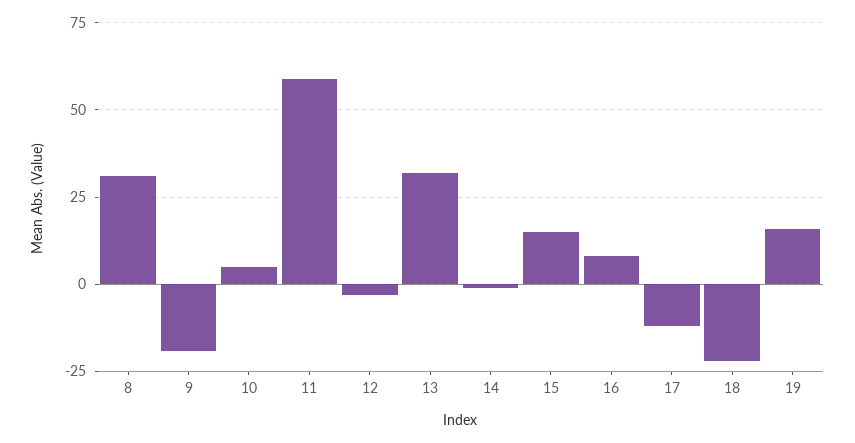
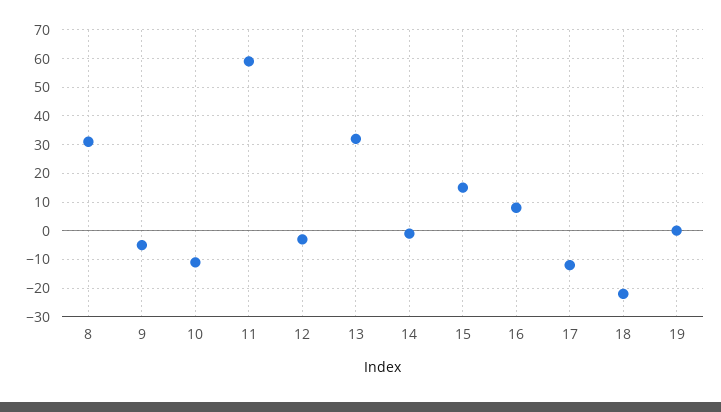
9: -20 -> -5
10: 5 -> -10
19: 15 -> 0

